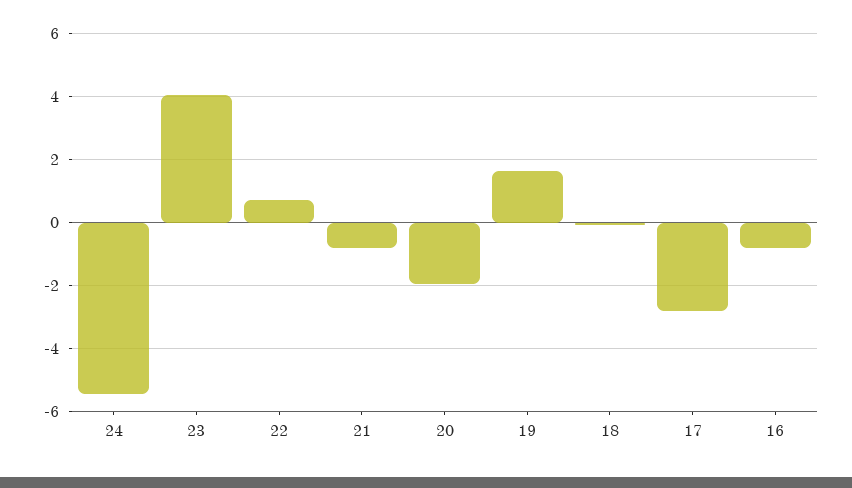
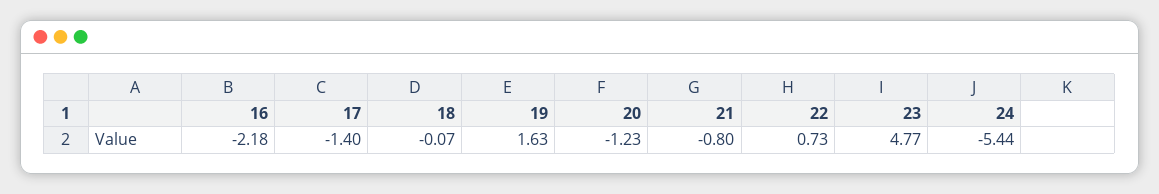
23: 4 -> 4.77
20: -2 -> -1.23
17: -2.8 -> -1.4
16: -0.8 -> -2.18

